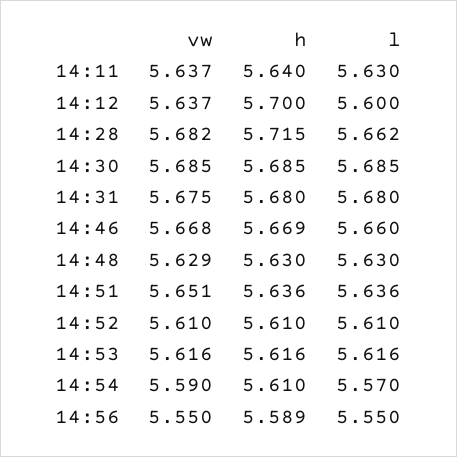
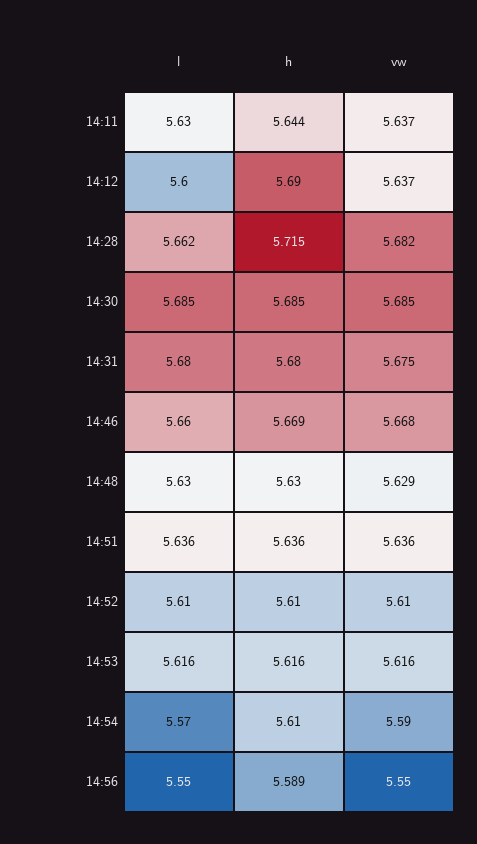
h, 14:11: 5.64 -> 5.644
h, 14:12: 5.7 -> 5.69
vw, 14:51: 5.651 -> 5.636

